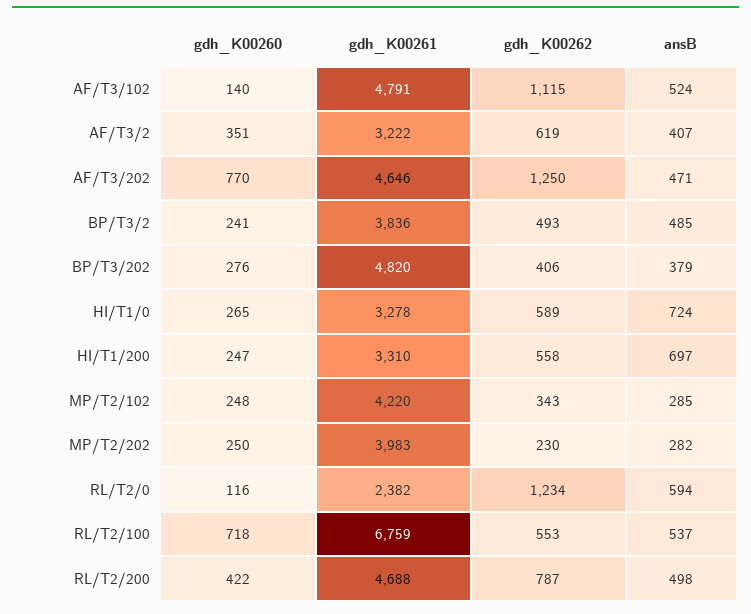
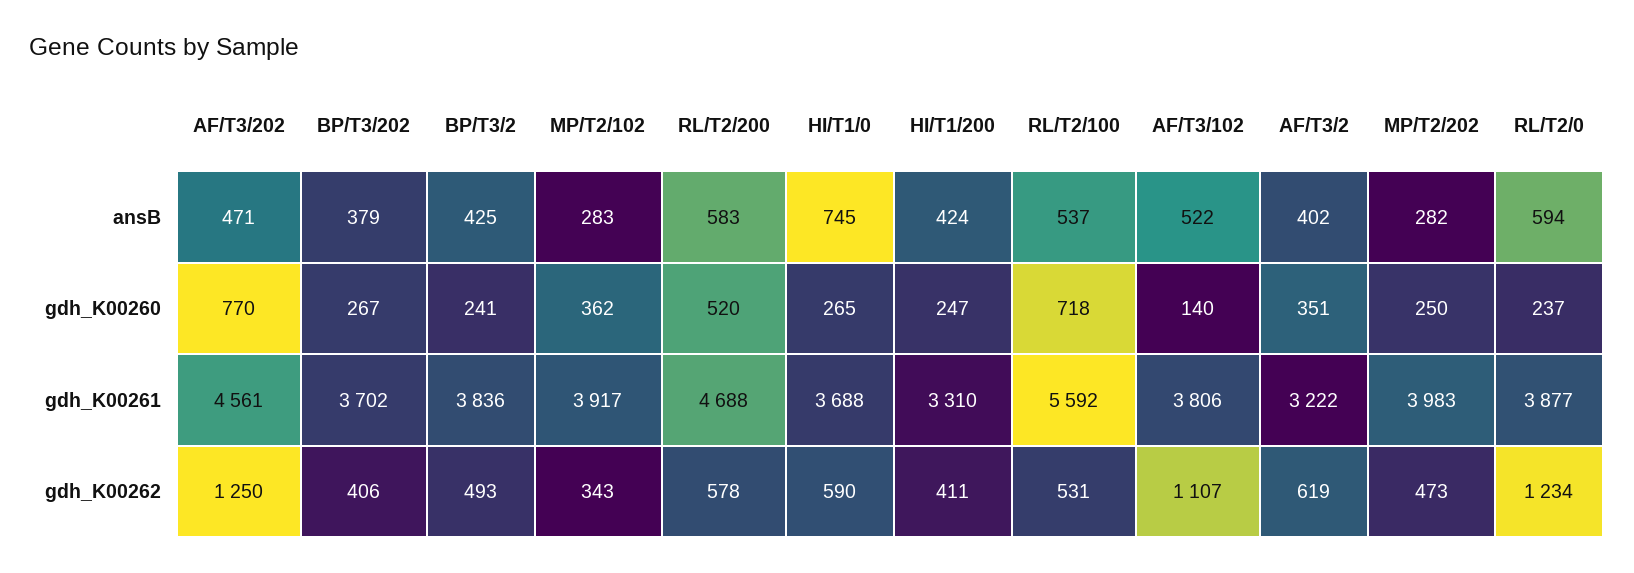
gdh_K00261, AF/T3/102: 4791 -> 3806
gdh_K00262, AF/T3/102: 1115 -> 1107
ansB, AF/T3/102: 524 -> 522
ansB, AF/T3/2: 407 -> 402
gdh_K00261, AF/T3/202: 4646 -> 4561
ansB, BP/T3/2: 485 -> 425
gdh_K00260, BP/T3/202: 276 -> 267
gdh_K00261, BP/T3/202: 4820 -> 3702
gdh_K00261, HI/T1/0: 3278 -> 3688
gdh_K00262, HI/T1/0: 589 -> 590
ansB, HI/T1/0: 724 -> 745
gdh_K00262, HI/T1/200: 558 -> 411
ansB, HI/T1/200: 697 -> 424
gdh_K00260, MP/T2/102: 248 -> 362
gdh_K00261, MP/T2/102: 4220 -> 3917
ansB, MP/T2/102: 285 -> 283
gdh_K00262, MP/T2/202: 230 -> 473
gdh_K00260, RL/T2/0: 116 -> 237
gdh_K00261, RL/T2/0: 2382 -> 3877
gdh_K00261, RL/T2/100: 6759 -> 5592
gdh_K00262, RL/T2/100: 553 -> 531
gdh_K00260, RL/T2/200: 422 -> 520
gdh_K00262, RL/T2/200: 787 -> 578
ansB, RL/T2/200: 498 -> 583

